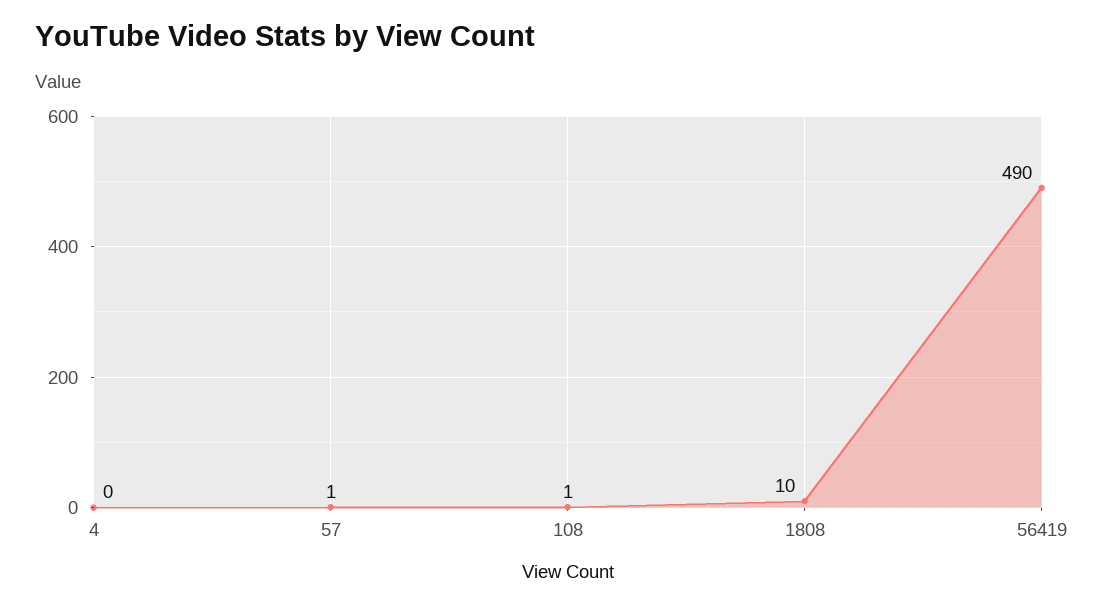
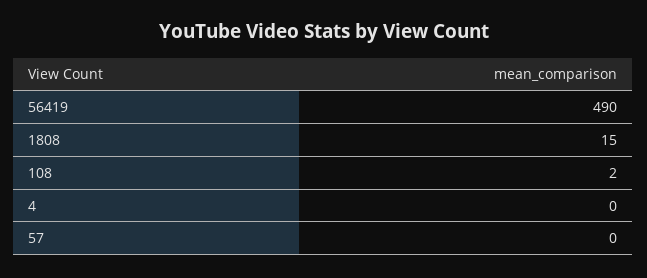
57: 1 -> 0
108: 1 -> 2
1808: 10 -> 15

